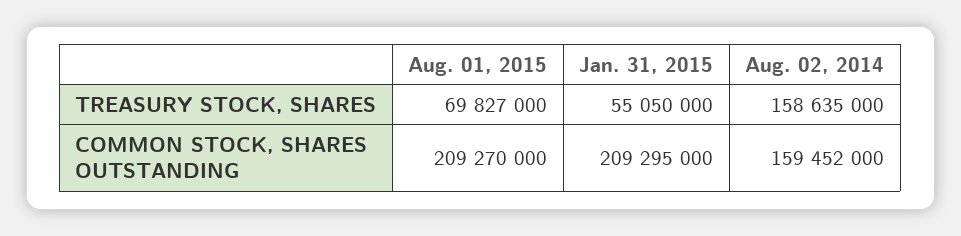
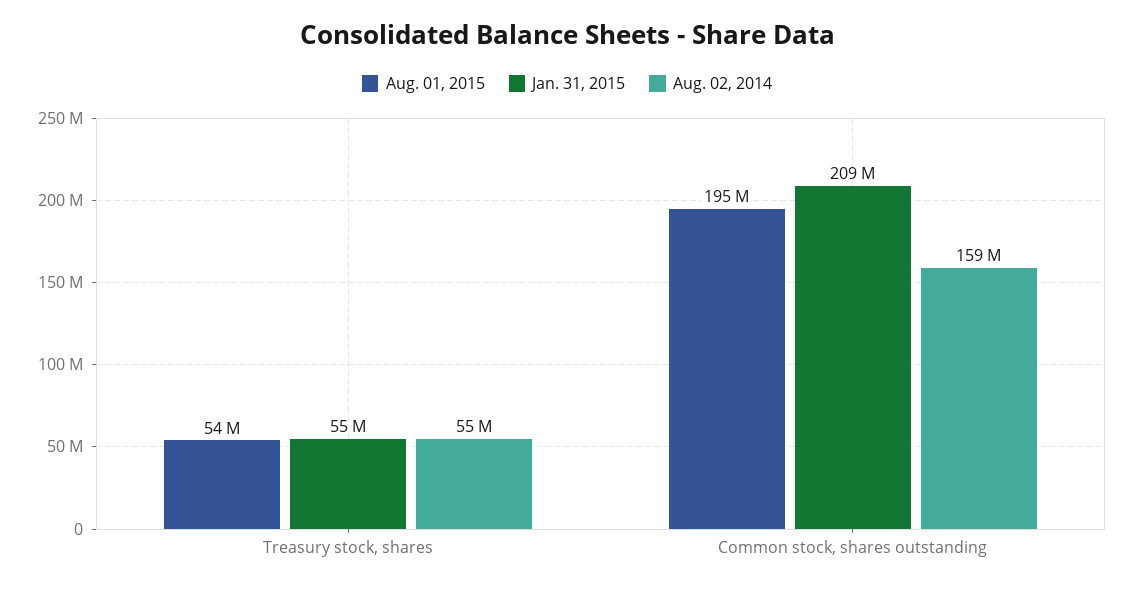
Aug. 01, 2015, TREASURY STOCK, SHARES: 69827000 -> 54000000
Aug. 02, 2014, TREASURY STOCK, SHARES: 158635000 -> 55000000
Aug. 01, 2015, COMMON STOCK, SHARES OUTSTANDING: 209270000 -> 195000000

